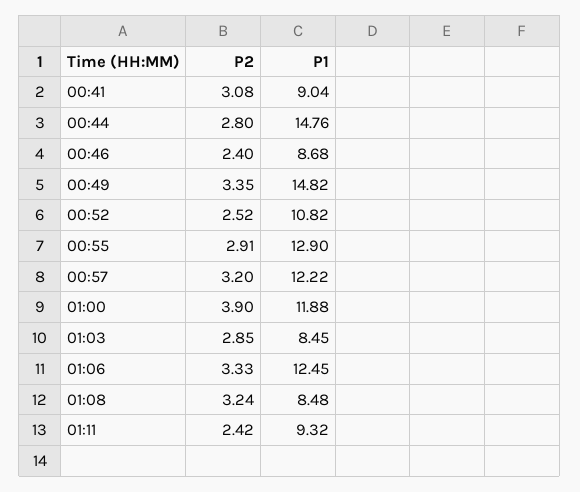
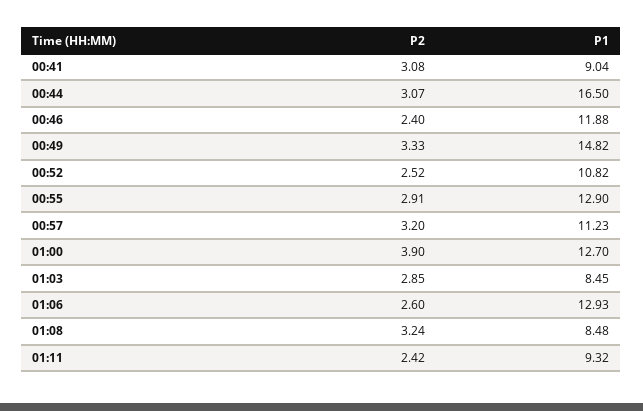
P2, 00:44: 2.8 -> 3.07
P1, 00:44: 14.76 -> 16.5
P1, 00:46: 8.68 -> 11.88
P2, 00:49: 3.35 -> 3.33
P1, 00:57: 12.22 -> 11.23
P1, 01:00: 11.88 -> 12.7
P2, 01:06: 3.33 -> 2.6
P1, 01:06: 12.45 -> 12.93

